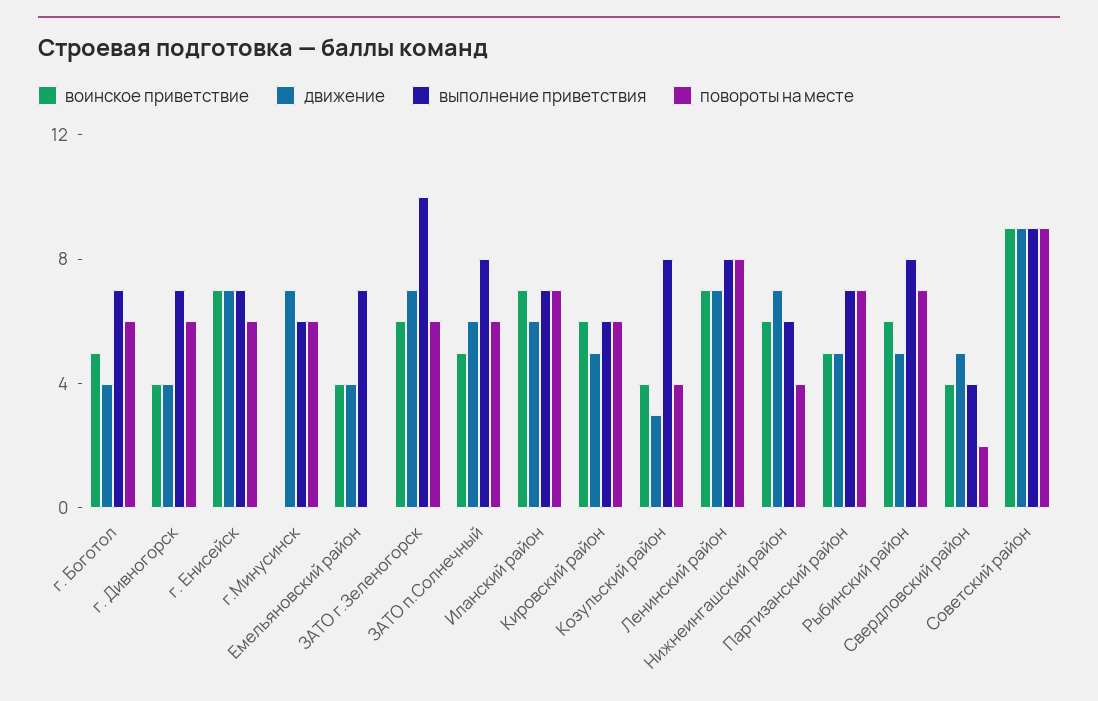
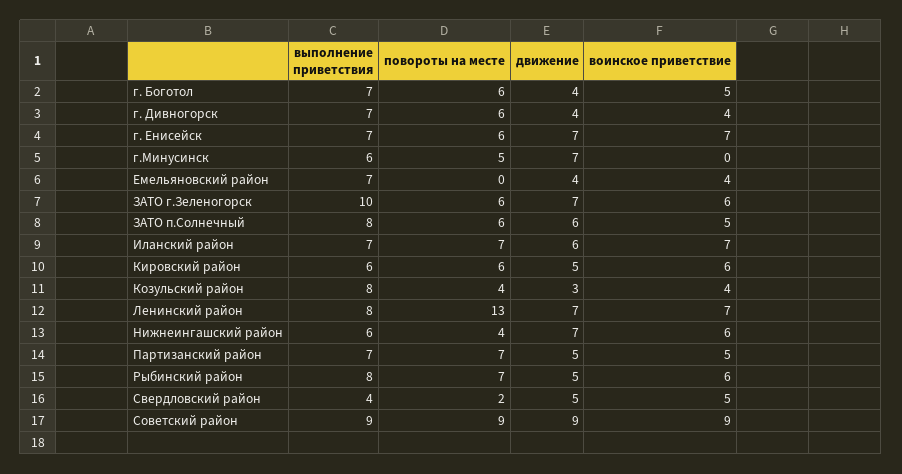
повороты на месте, г.Минусинск: 6 -> 5
повороты на месте, Ленинский район: 8 -> 13
воинское приветствие, Свердловский район: 4 -> 5

